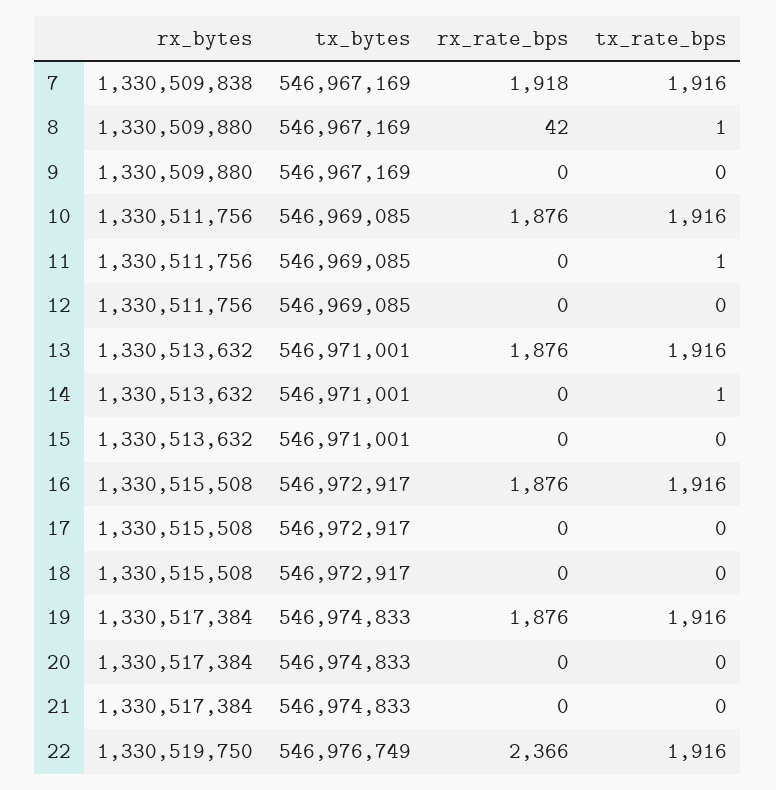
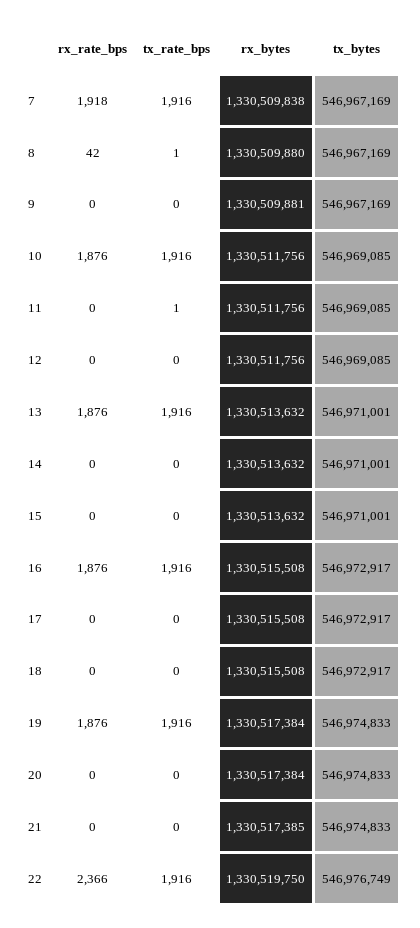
rx_bytes, 9: 1330509880 -> 1330509881
tx_rate_bps, 14: 1 -> 0
rx_bytes, 21: 1330517384 -> 1330517385

